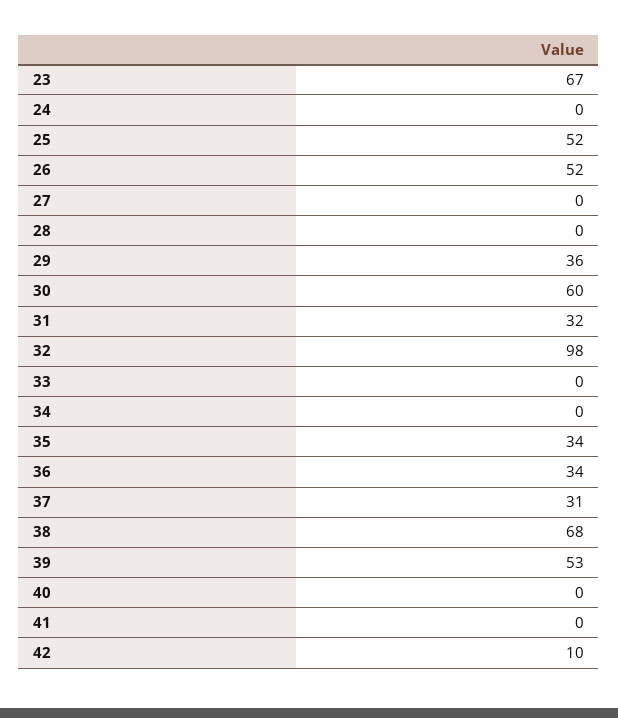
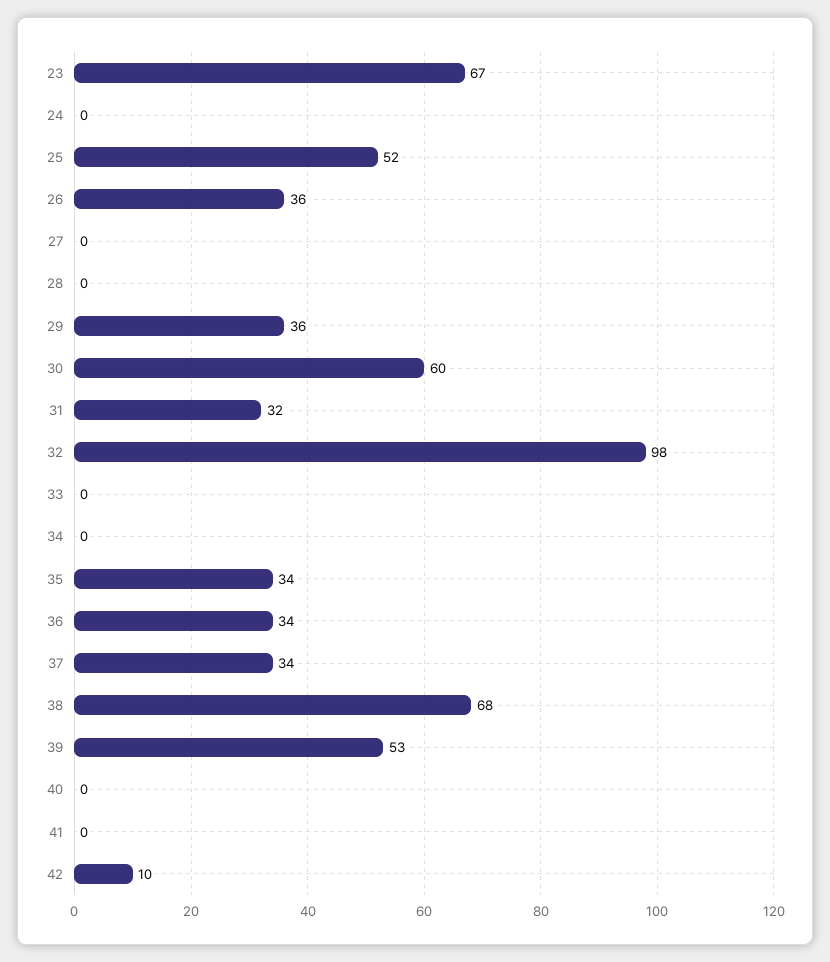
26: 52 -> 36
37: 31 -> 34

